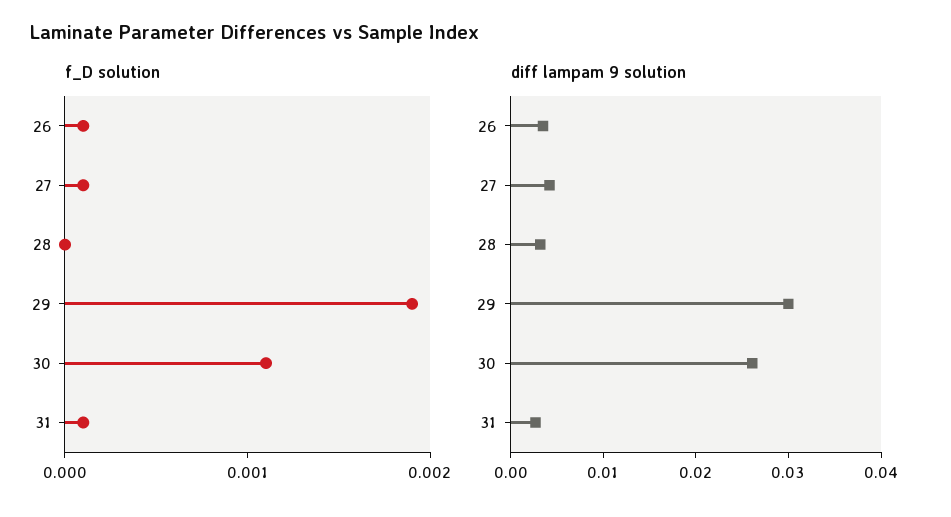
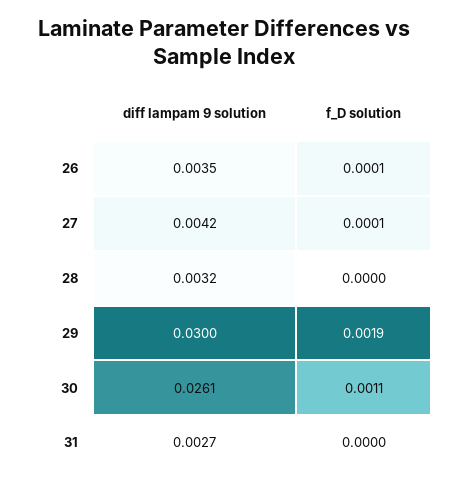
f_D solution, 31: 0.0001 -> 0

